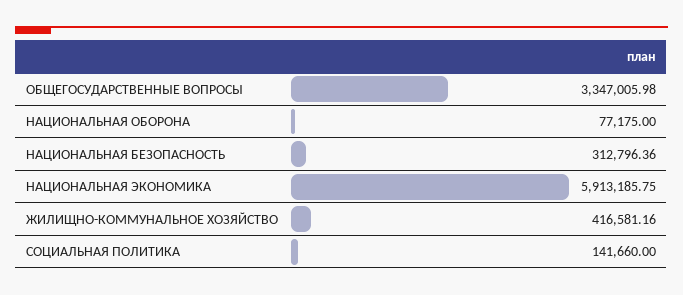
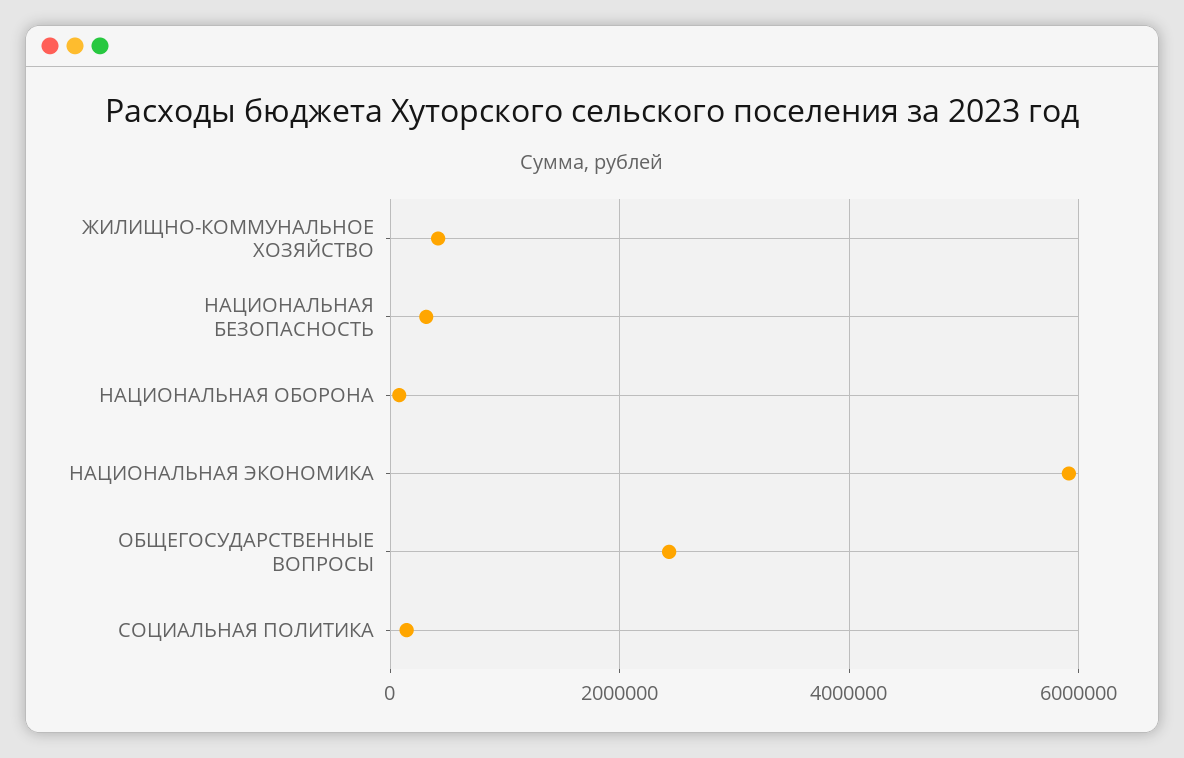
ОБЩЕГОСУДАРСТВЕННЫЕ ВОПРОСЫ: 3347005.98 -> 2400000

